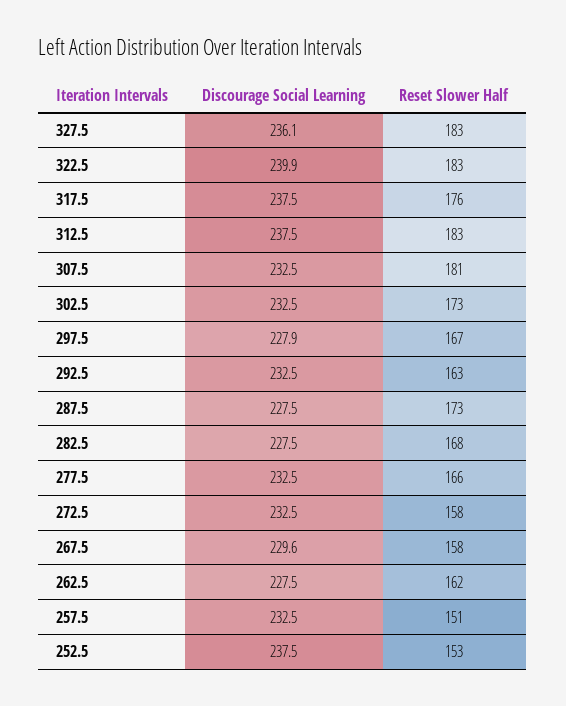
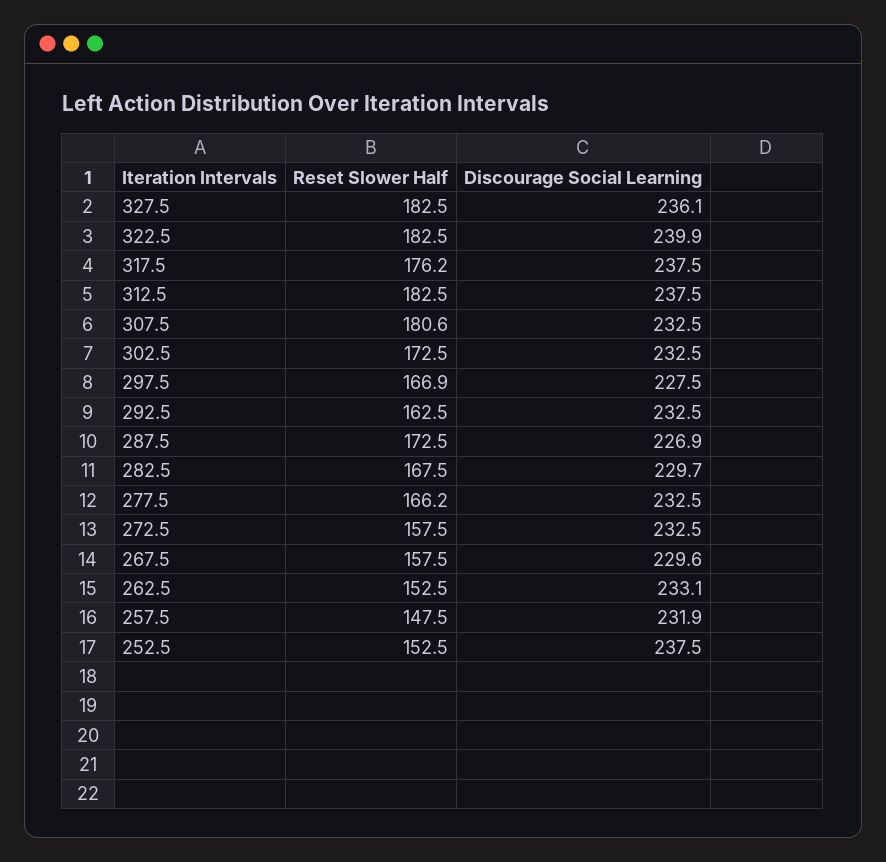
Discourage Social Learning, 297.5: 227.9 -> 227.5
Discourage Social Learning, 287.5: 227.5 -> 226.9
Discourage Social Learning, 282.5: 227.5 -> 229.7
Discourage Social Learning, 262.5: 227.5 -> 233.1
Reset Slower Half, 262.5: 162 -> 152.5
Discourage Social Learning, 257.5: 232.5 -> 231.9
Reset Slower Half, 257.5: 151 -> 147.5

